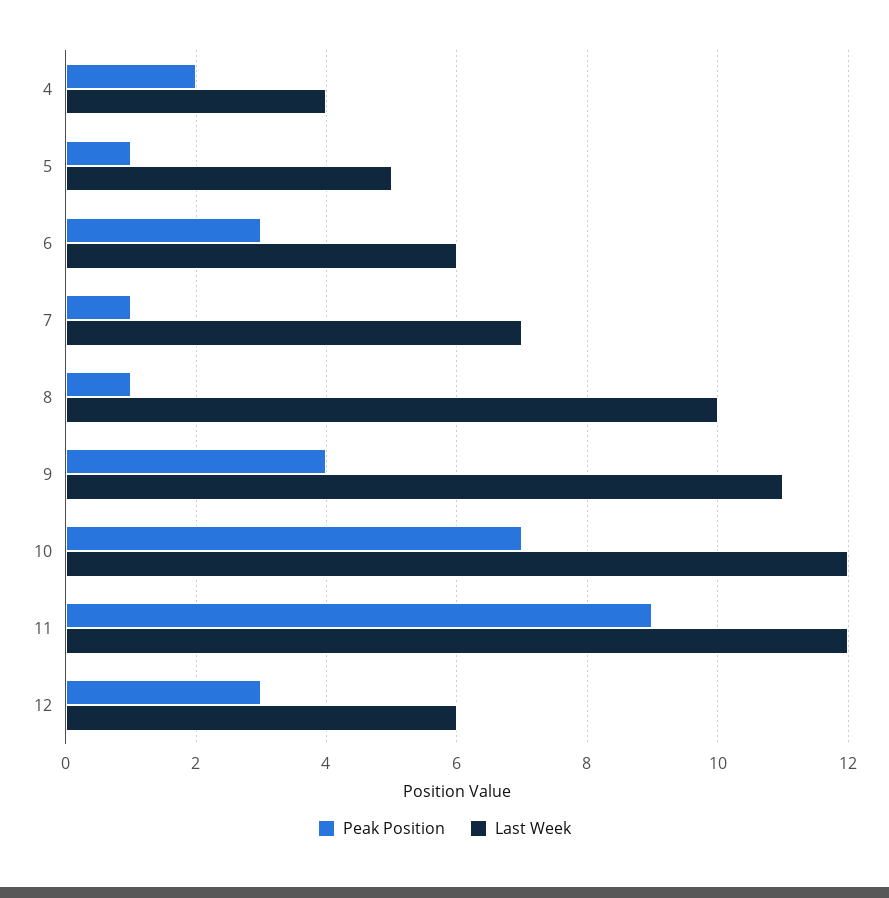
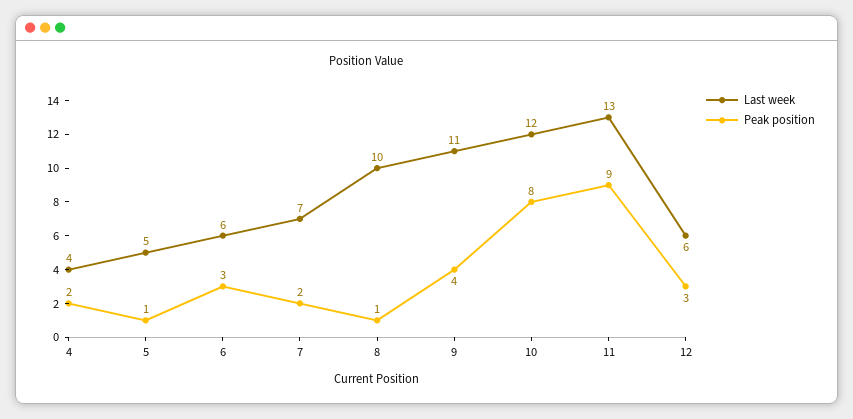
Peak Position, 7: 1 -> 2
Peak Position, 10: 7 -> 8
Last Week, 11: 12 -> 13

